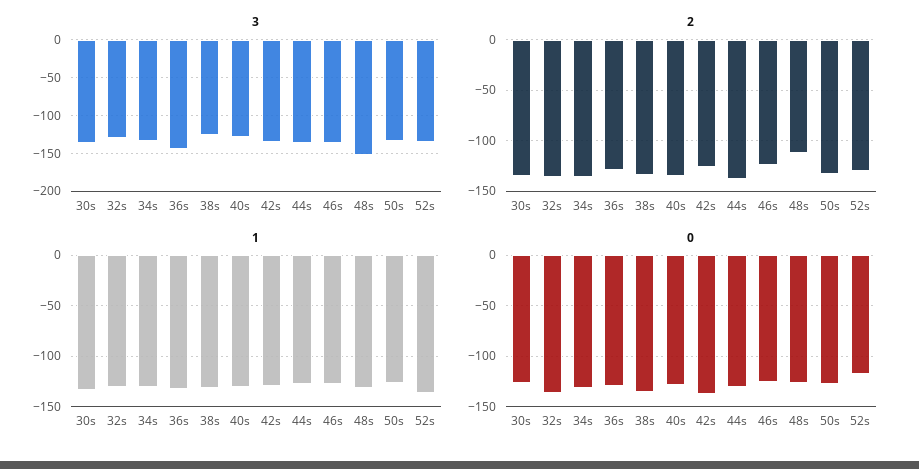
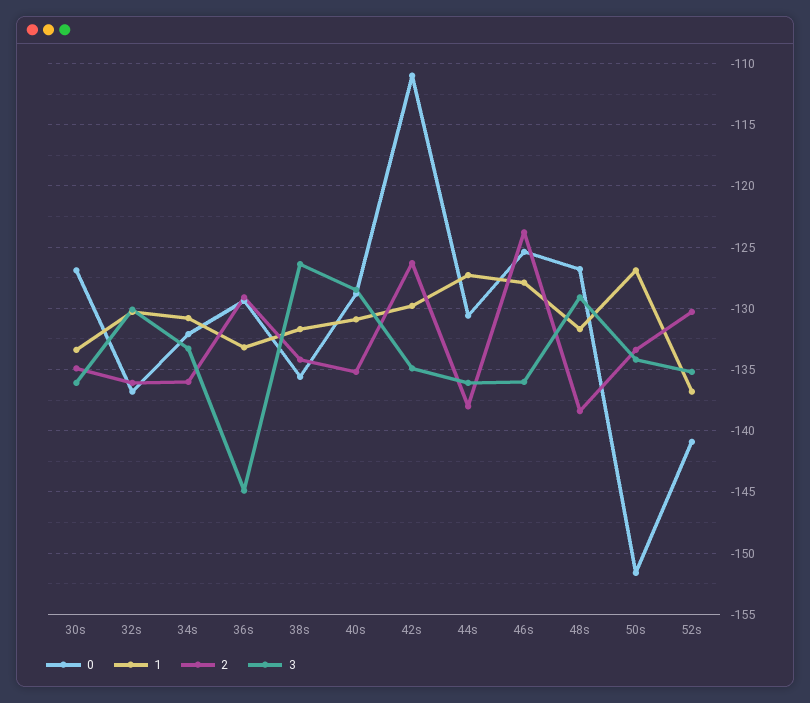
3, 48s: -150 -> -129
2, 48s: -110 -> -138.5
0, 42s: -140 -> -111
0, 50s: -130 -> -151.5
0, 52s: -120 -> -141

